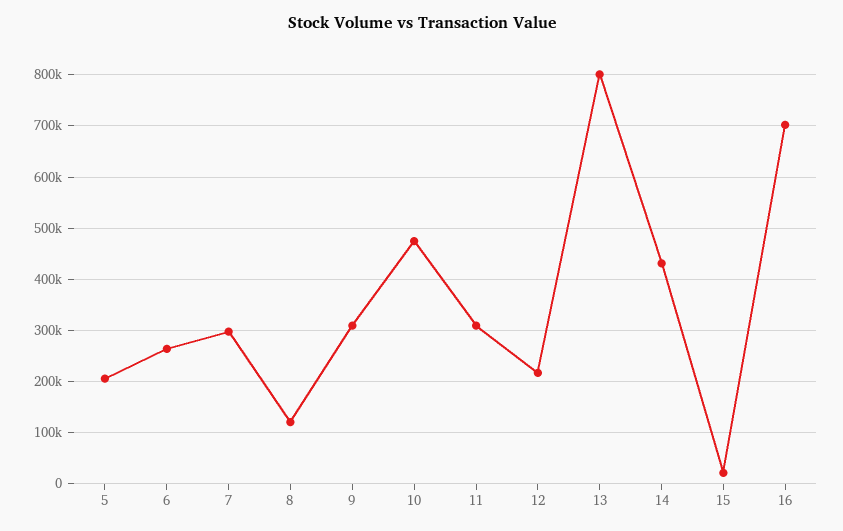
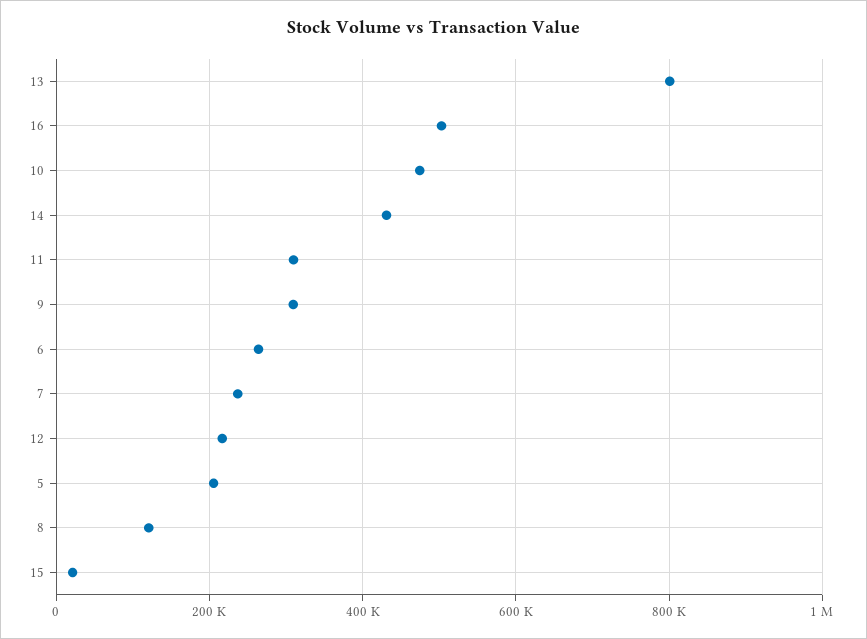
7: 300000 -> 240000
16: 700000 -> 500000

